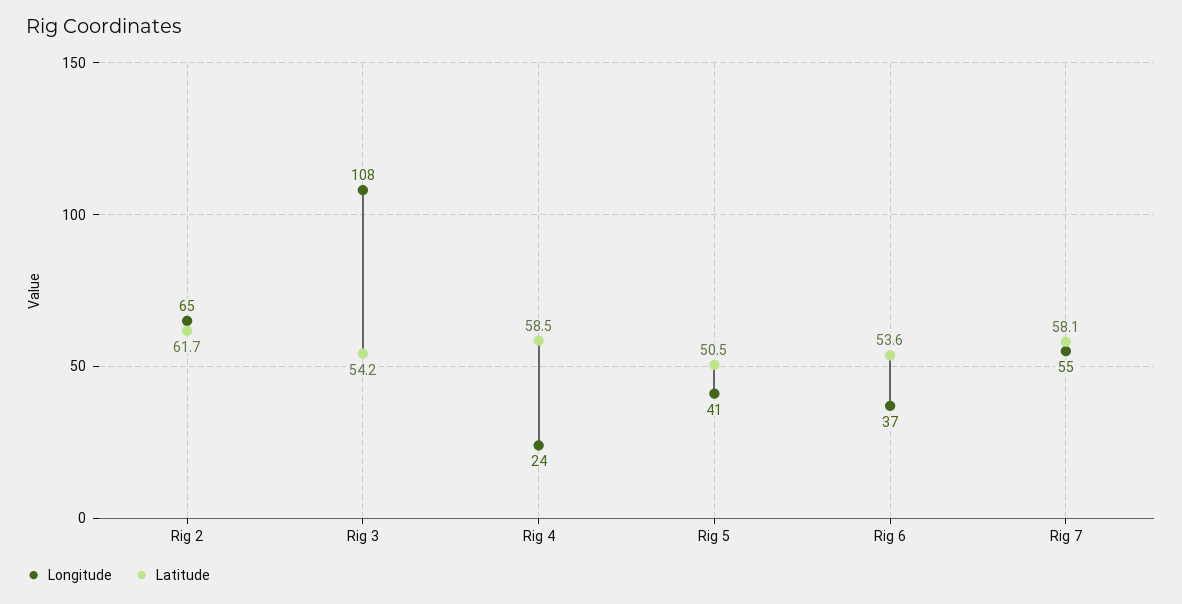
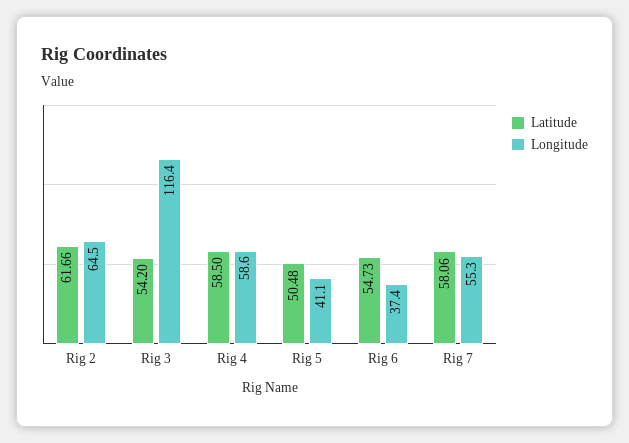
Longitude, Rig 3: 108 -> 116.4
Longitude, Rig 4: 24 -> 58.6
Latitude, Rig 6: 53.6 -> 54.73

